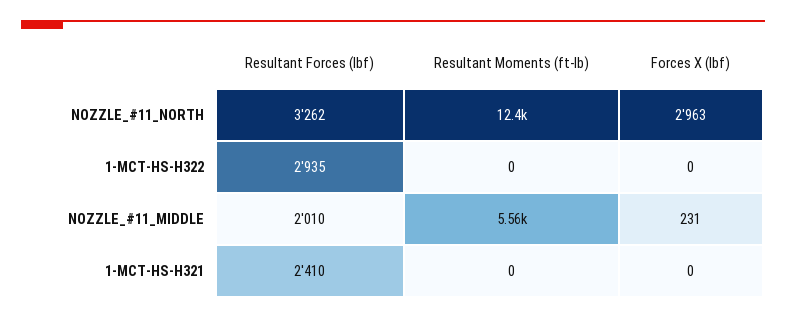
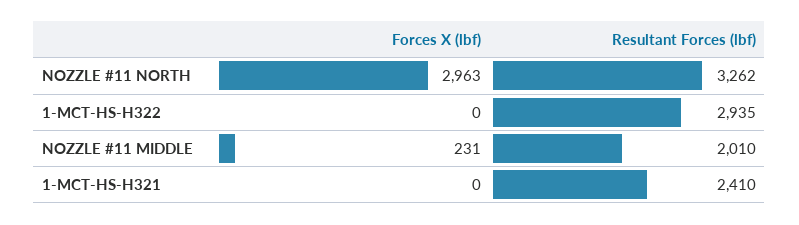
Resultant Moments (ft-lb), NOZZLE_#11_NORTH: 12400 -> none
Resultant Moments (ft-lb), 1-MCT-HS-H322: 0 -> none
Resultant Moments (ft-lb), NOZZLE_#11_MIDDLE: 5560 -> none
Resultant Moments (ft-lb), 1-MCT-HS-H321: 0 -> none

